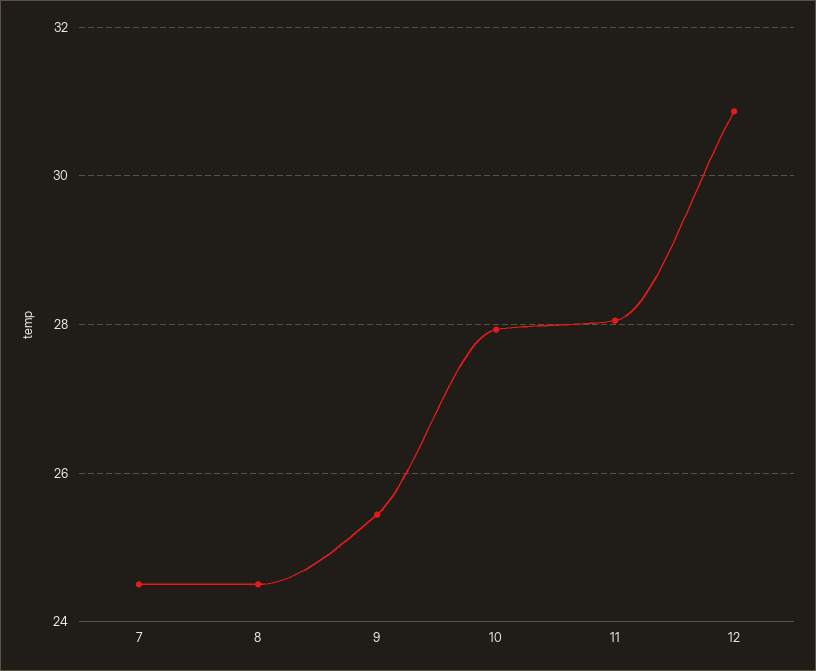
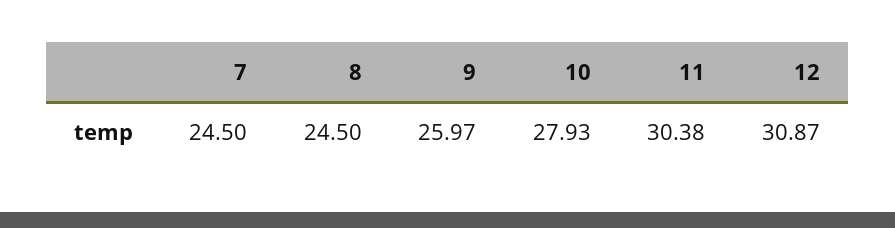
9: 25.4 -> 25.97
11: 28 -> 30.38

